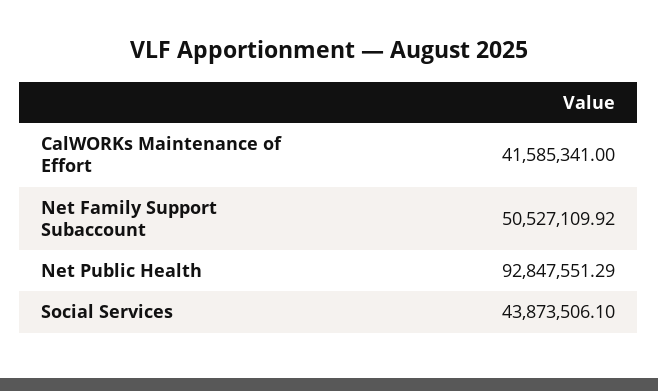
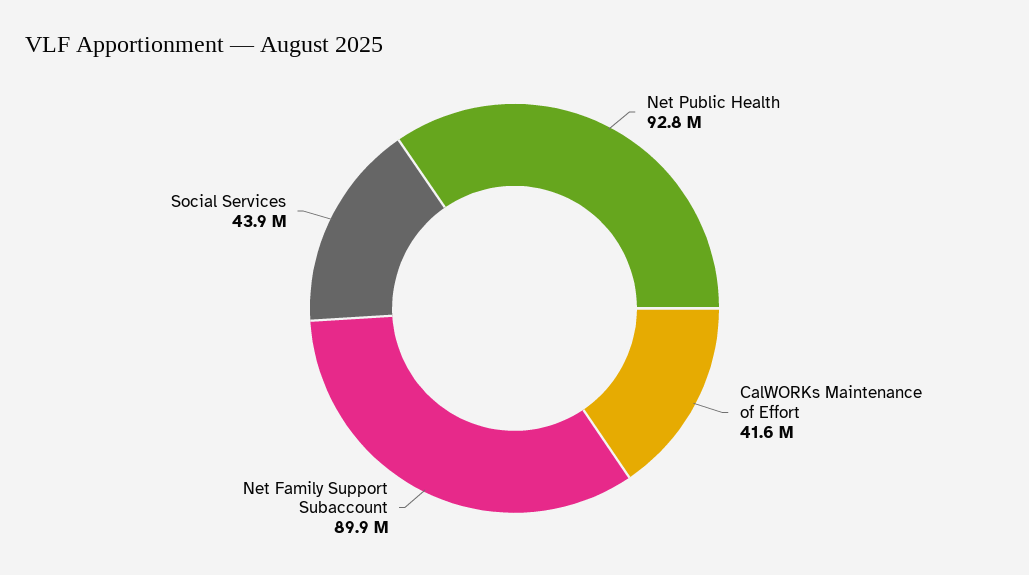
Net Family Support Subaccount: 50527109.92 -> 89900000

